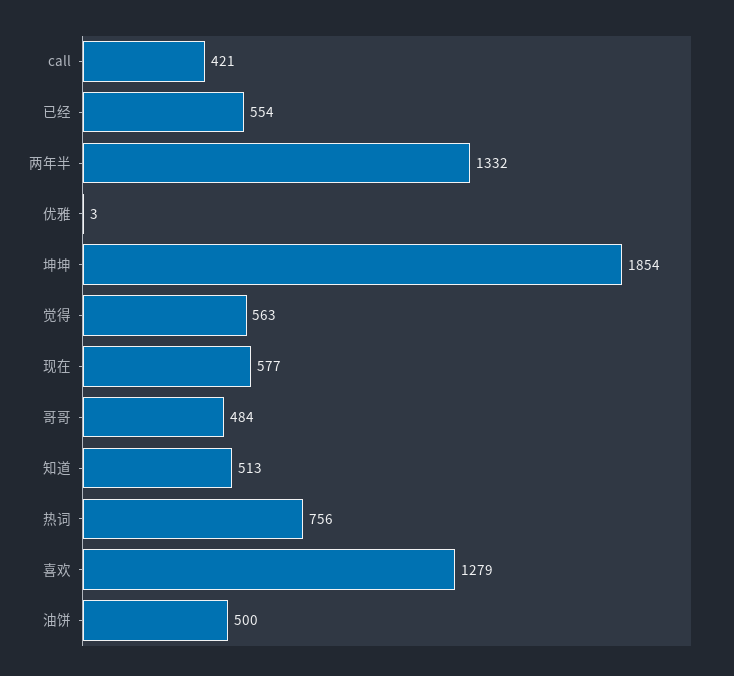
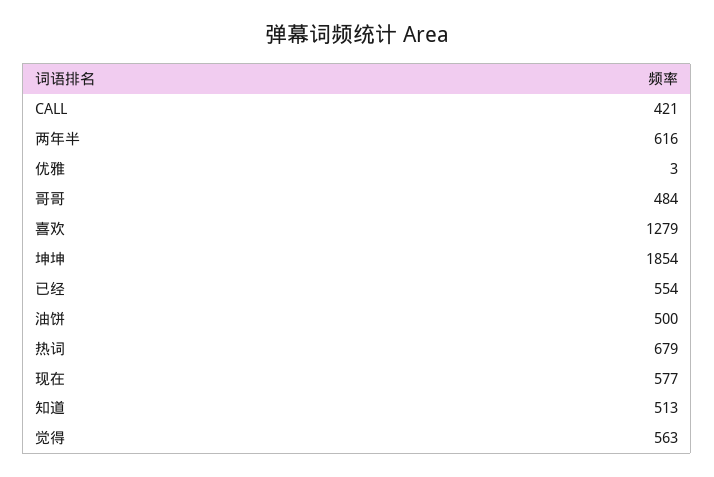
两年半: 1332 -> 616
热词: 756 -> 679

